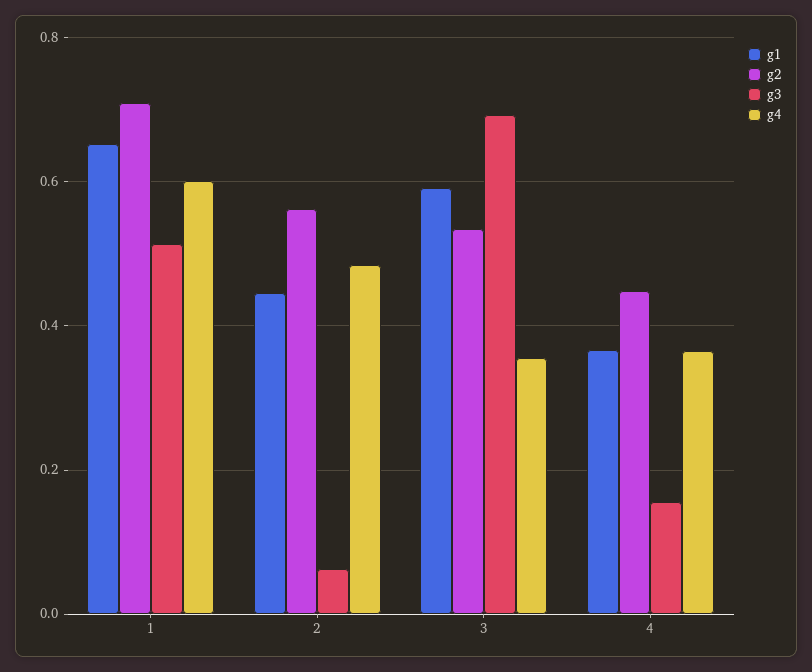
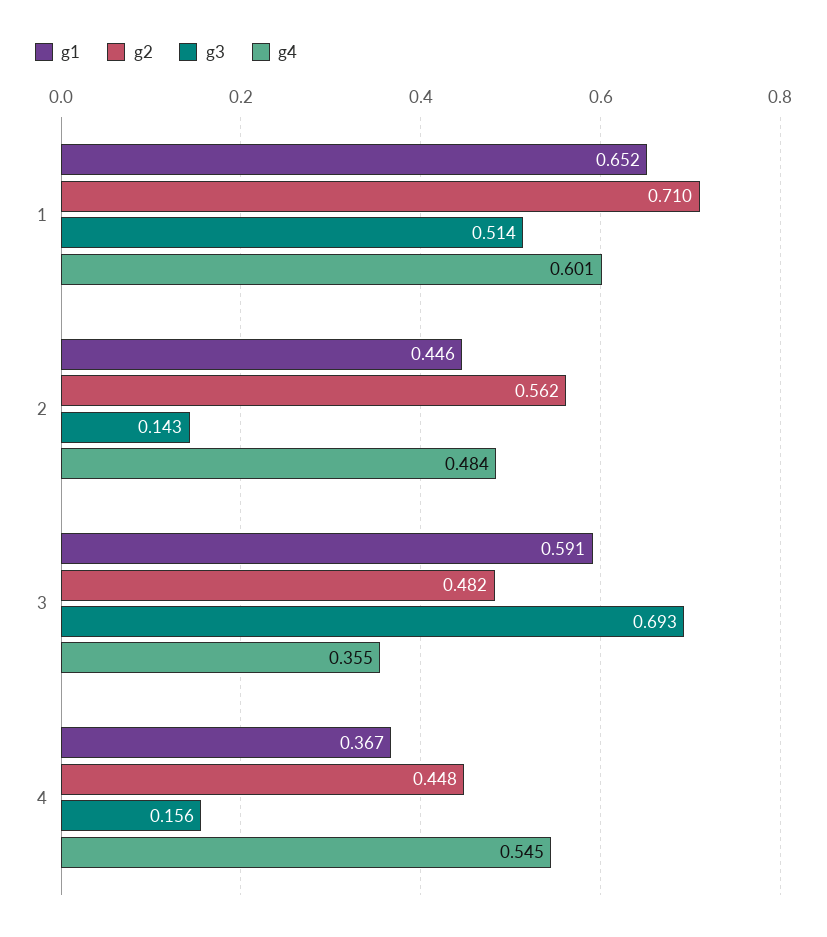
g3, 2: 0.06 -> 0.143
g2, 3: 0.54 -> 0.482
g4, 4: 0.36 -> 0.545

